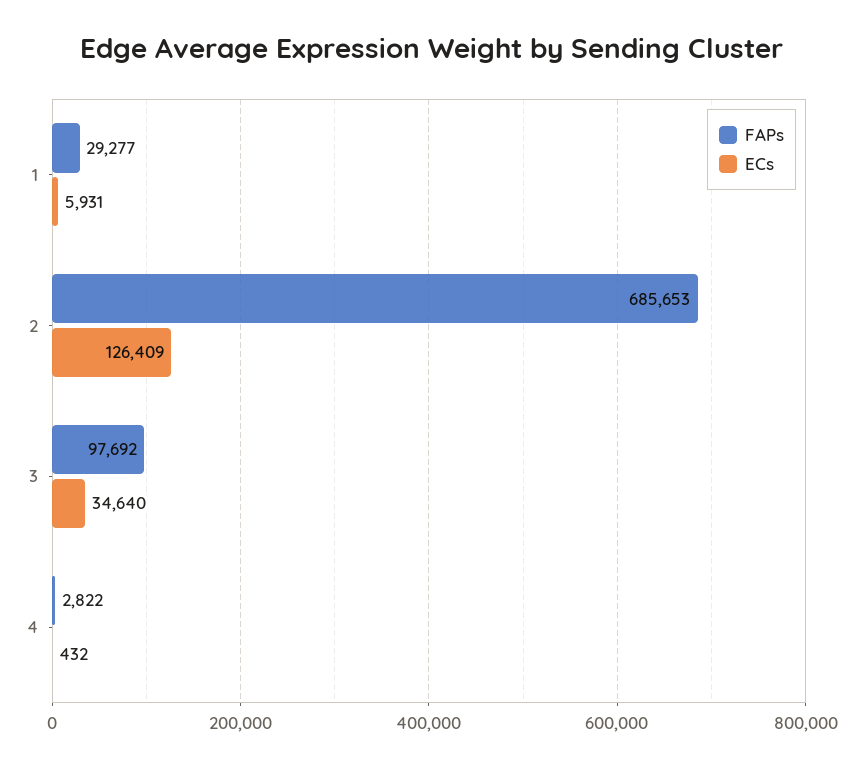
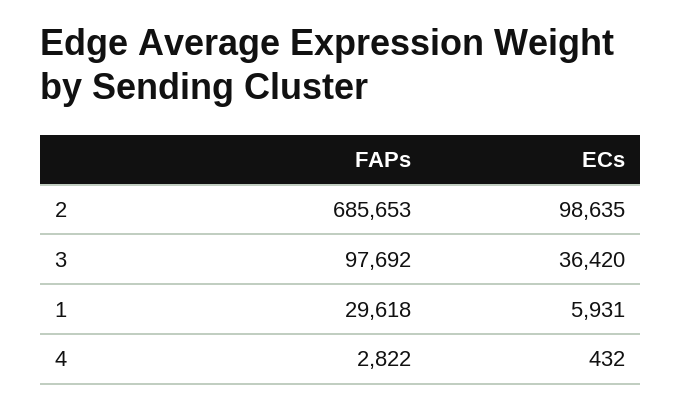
FAPs, 1: 29277 -> 29618
ECs, 2: 126409 -> 98635
ECs, 3: 34640 -> 36420

